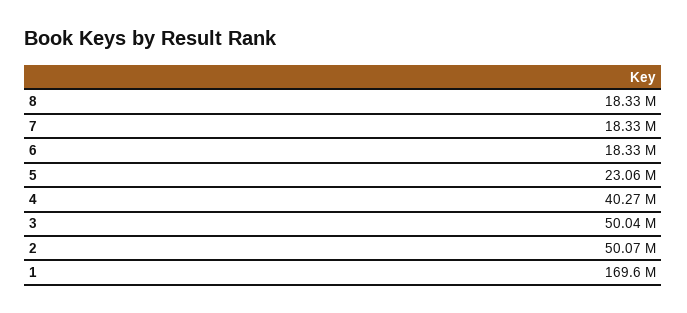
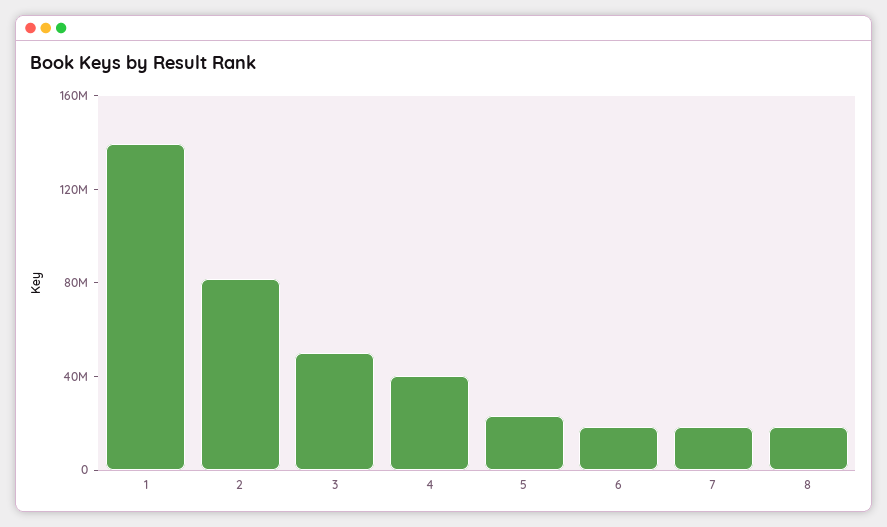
2: 50070000 -> 80000000
1: 169600000 -> 140000000

